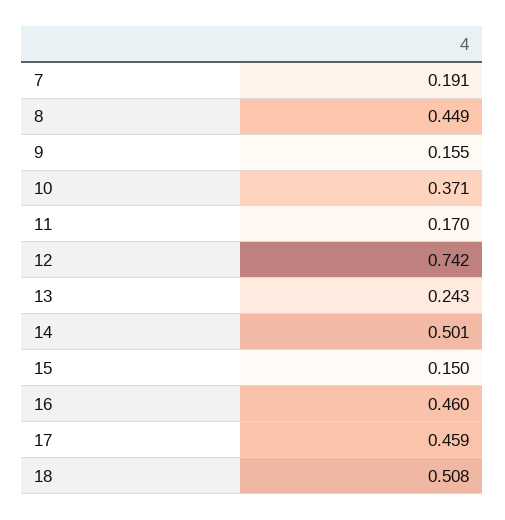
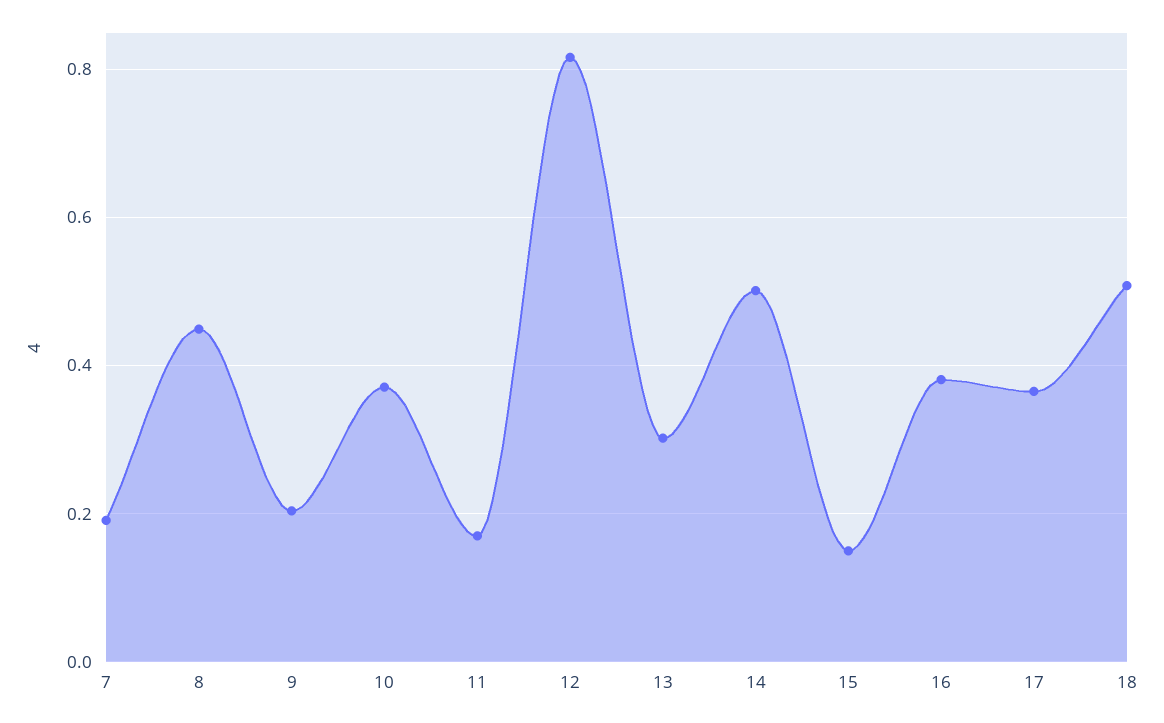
9: 0.155 -> 0.2
12: 0.742 -> 0.82
13: 0.243 -> 0.3
16: 0.46 -> 0.38
17: 0.459 -> 0.36

